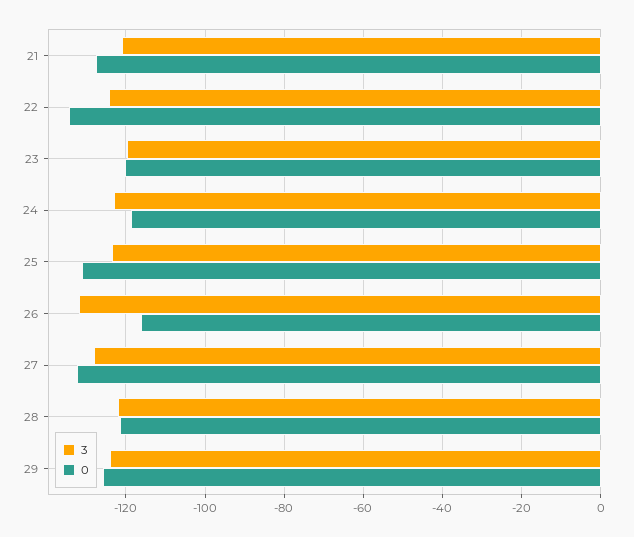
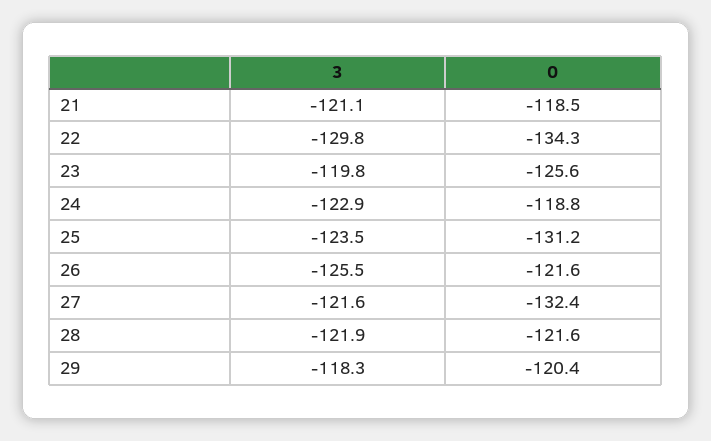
0, 21: -128 -> -118.5
3, 22: -124 -> -129.8
0, 23: -120 -> -125.6
3, 26: -132 -> -125.5
0, 26: -116 -> -121.6
3, 27: -128 -> -121.6
3, 29: -124 -> -118.3
0, 29: -126 -> -120.4

